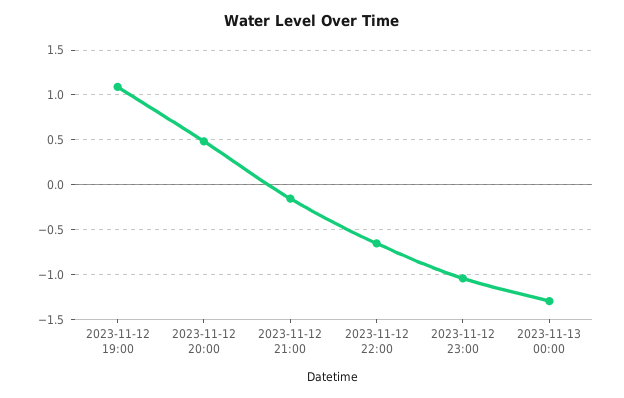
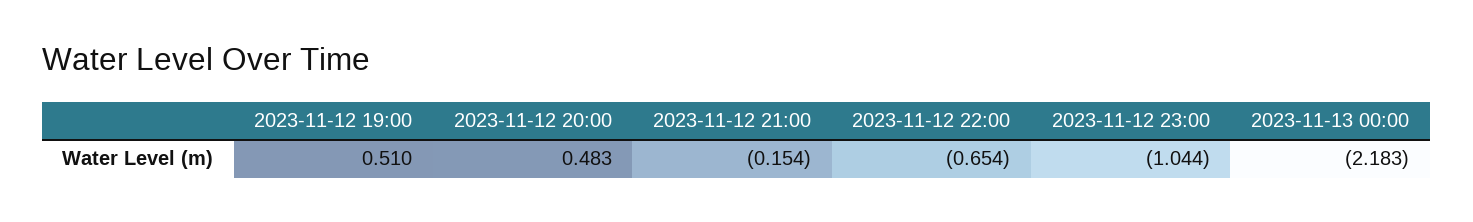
2023-11-12 19:00: 1.1 -> 0.51
2023-11-13 00:00: -1.3 -> -2.183

